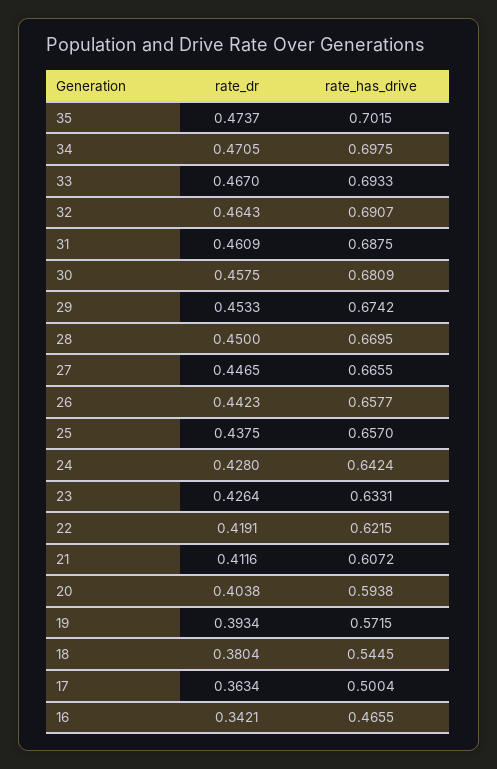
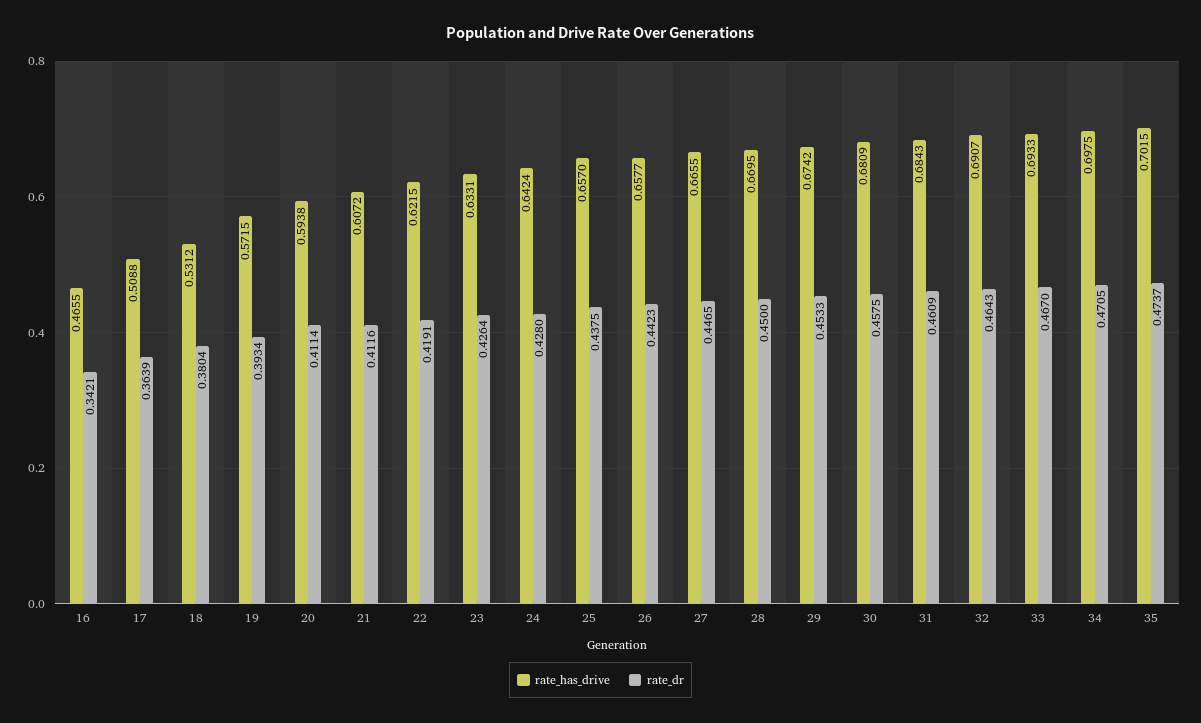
rate_has_drive, 31: 0.6875 -> 0.6843
rate_dr, 20: 0.4038 -> 0.4114
rate_has_drive, 18: 0.5445 -> 0.5312
rate_dr, 17: 0.3634 -> 0.3639
rate_has_drive, 17: 0.5004 -> 0.5088

